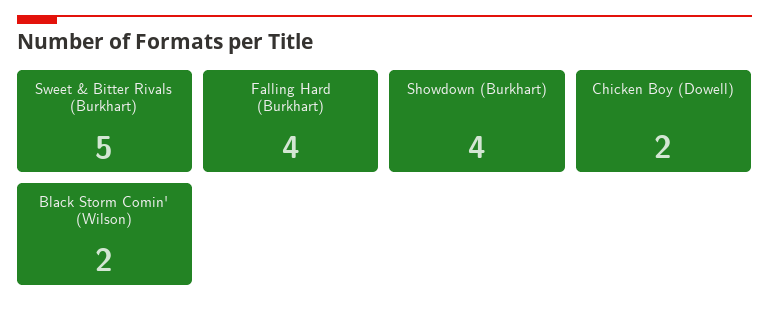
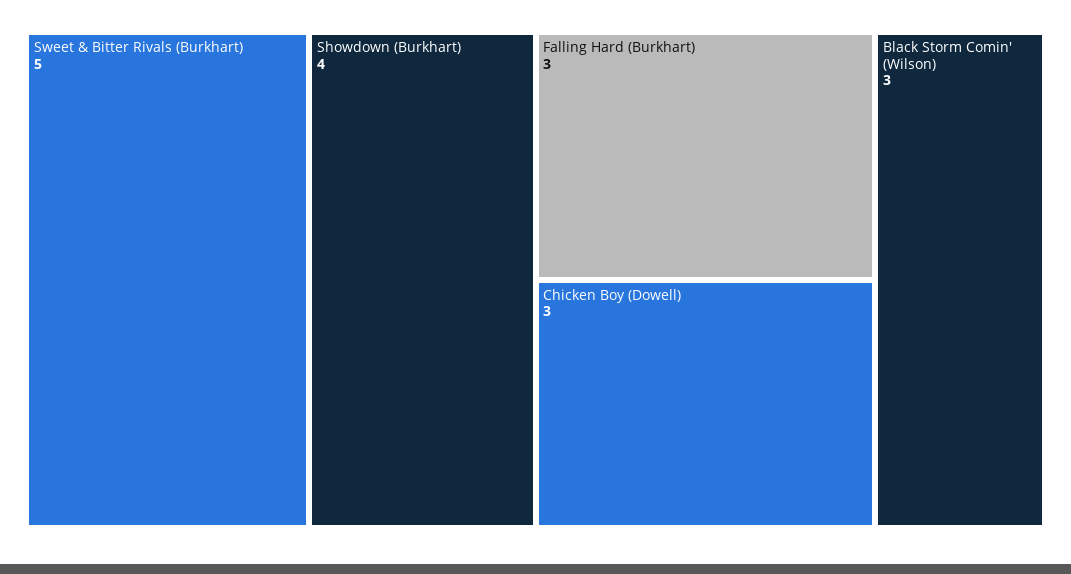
Falling Hard (Burkhart): 4 -> 3
Chicken Boy (Dowell): 2 -> 3
Black Storm Comin' (Wilson): 2 -> 3

